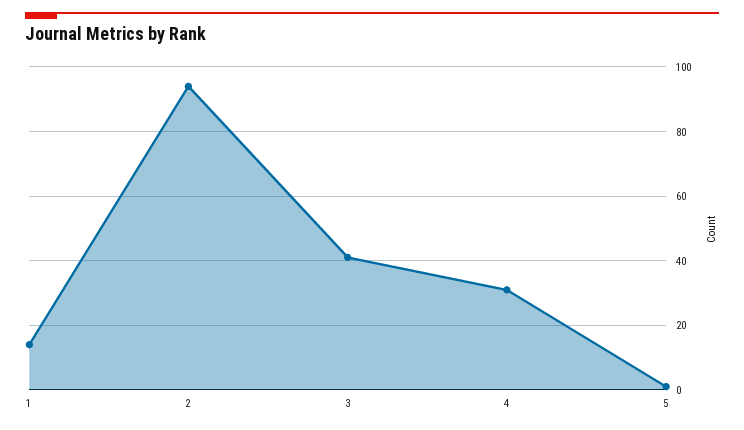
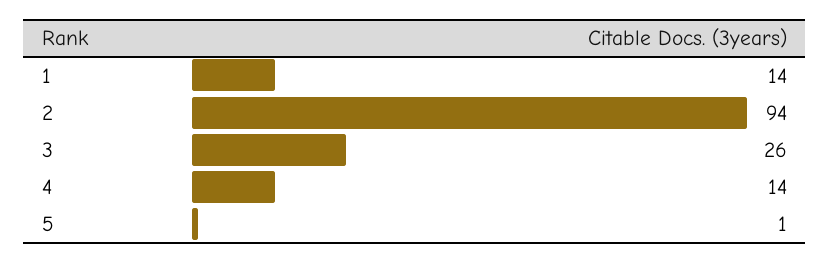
3: 40 -> 26
4: 30 -> 14

